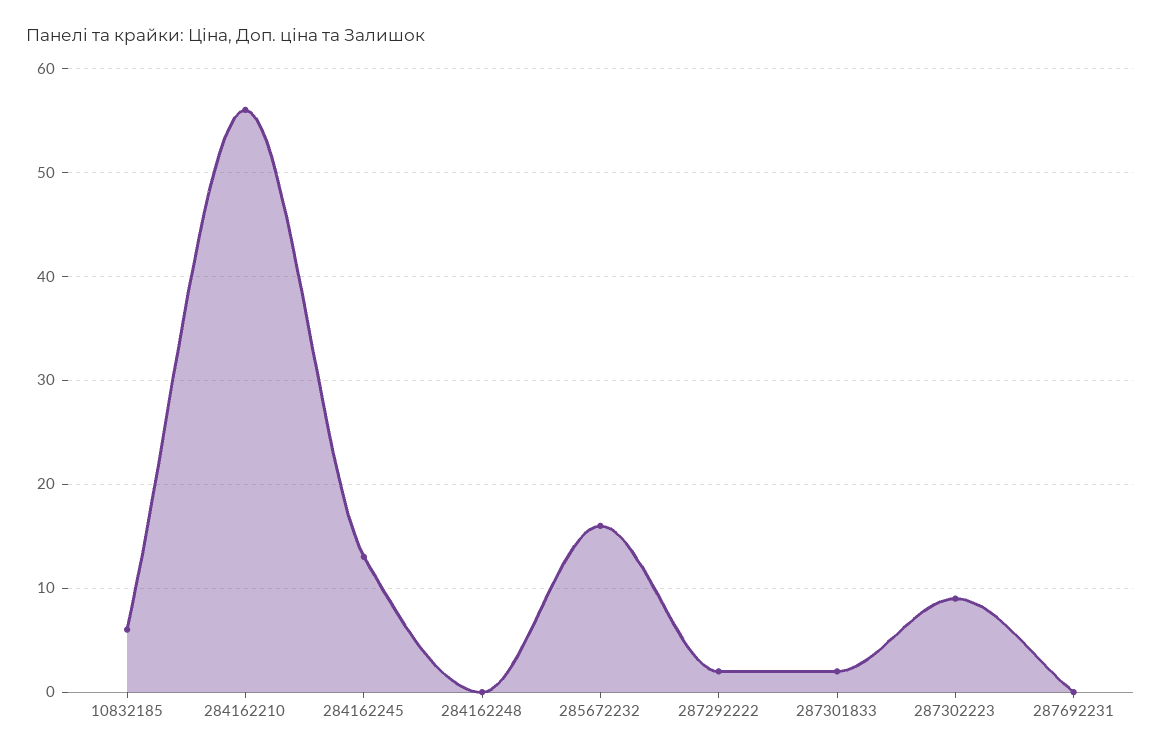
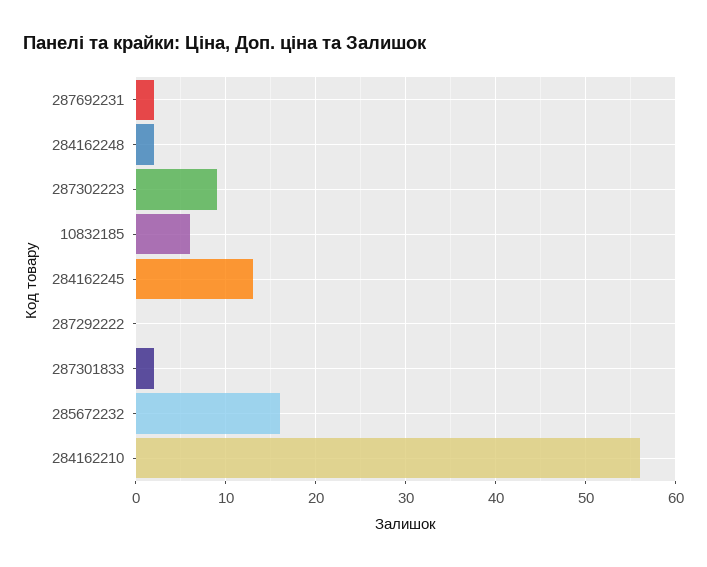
284162248: 0 -> 2
287292222: 2 -> 0
287692231: 0 -> 2

